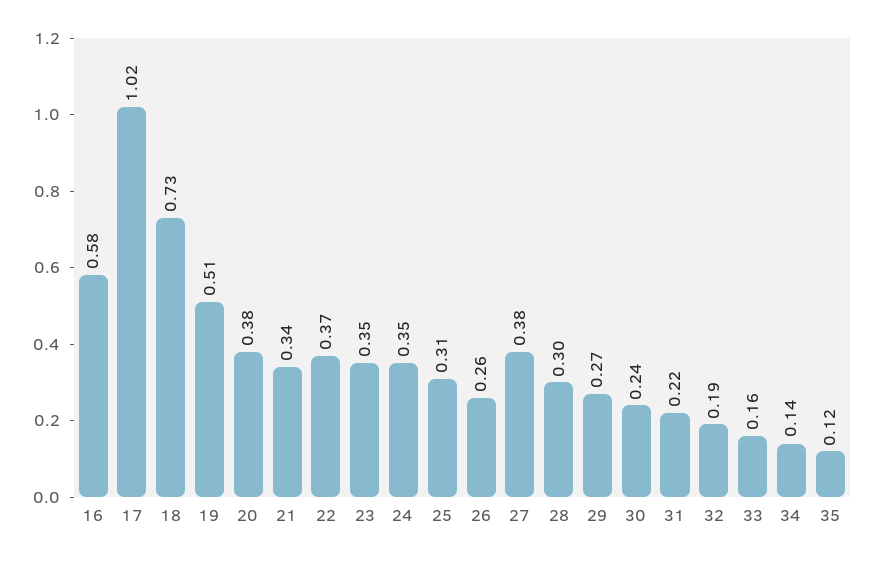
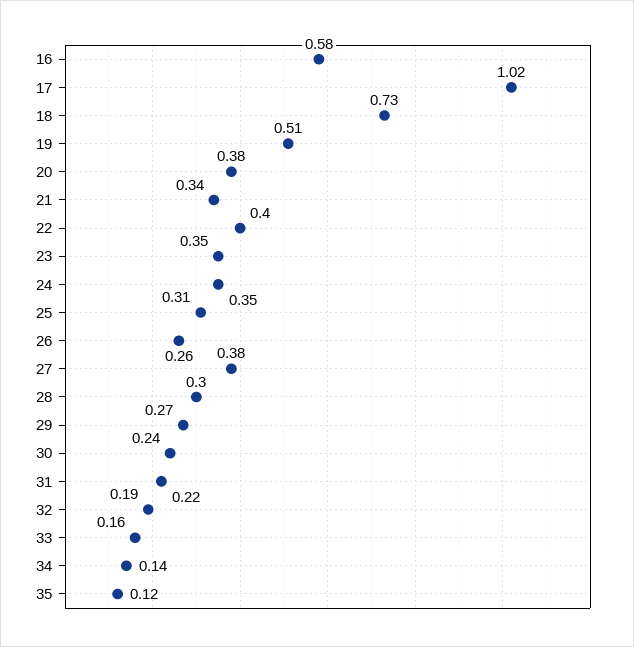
22: 0.37 -> 0.4

